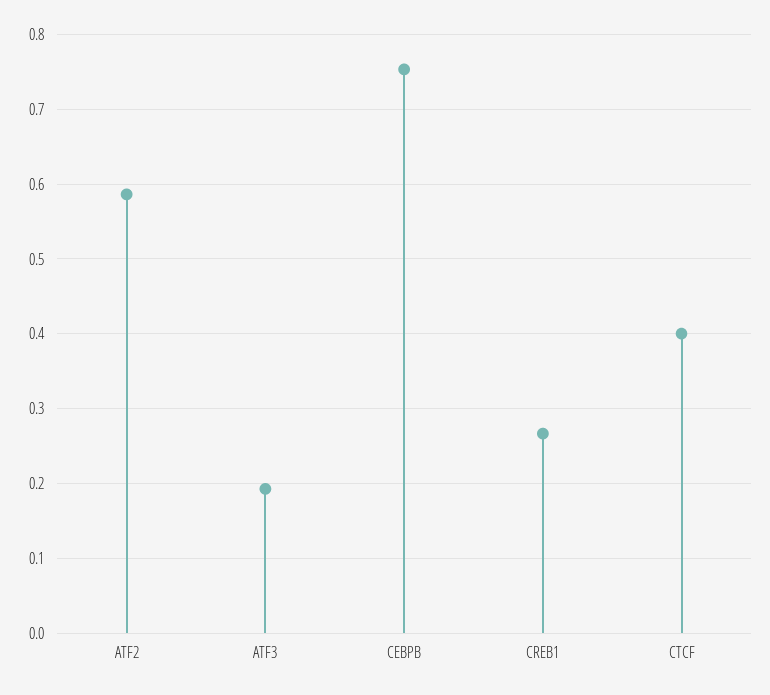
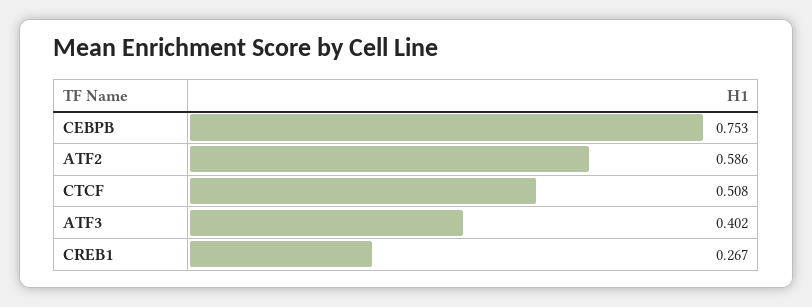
ATF3: 0.19 -> 0.402
CTCF: 0.4 -> 0.508

